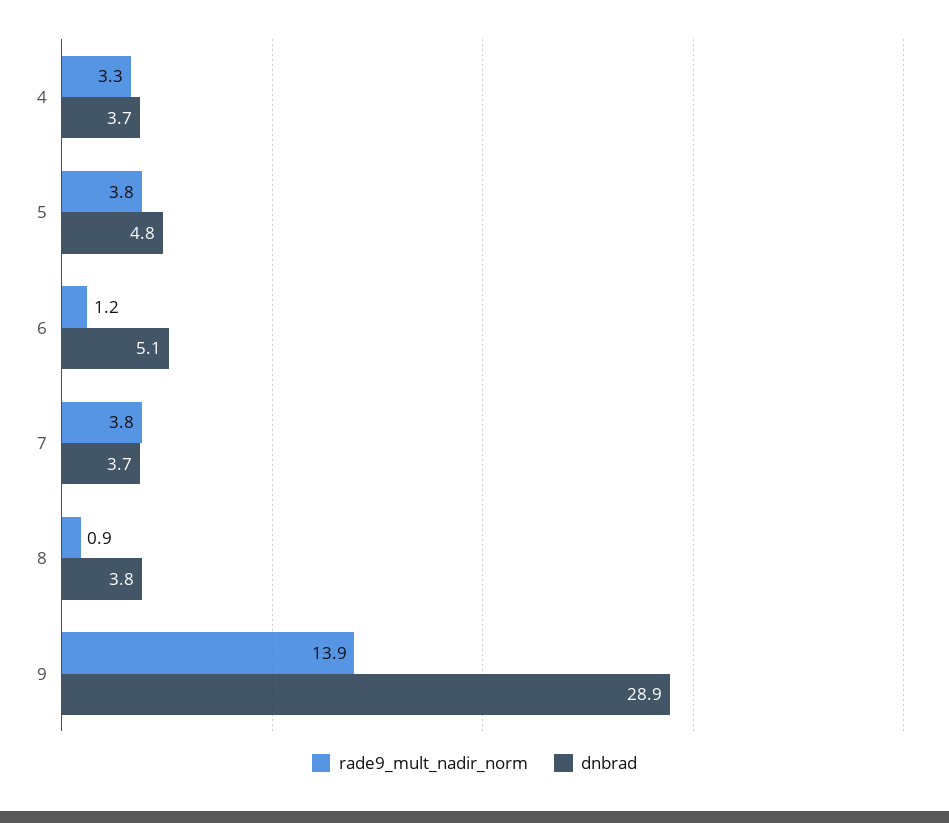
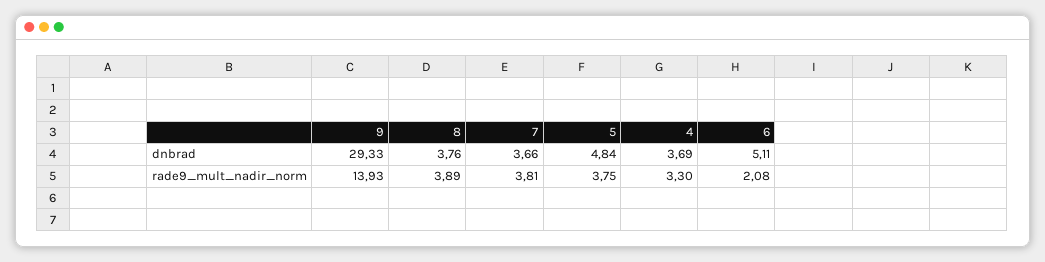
rade9_mult_nadir_norm, 6: 1.2 -> 2.08
rade9_mult_nadir_norm, 8: 0.9 -> 3.89
dnbrad, 9: 28.9 -> 29.33

